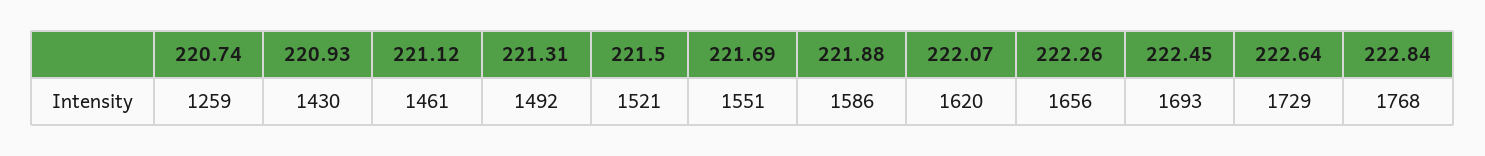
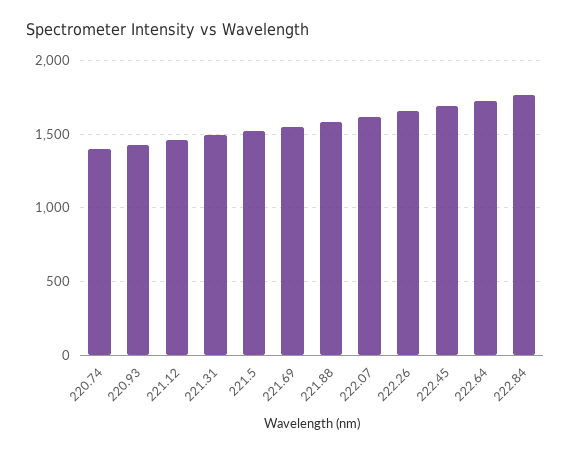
220.74: 1259 -> 1400

